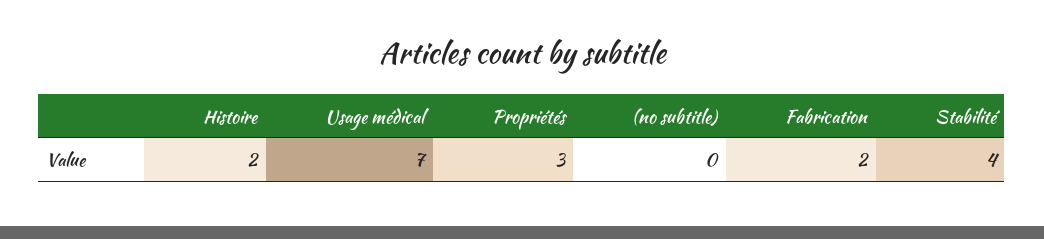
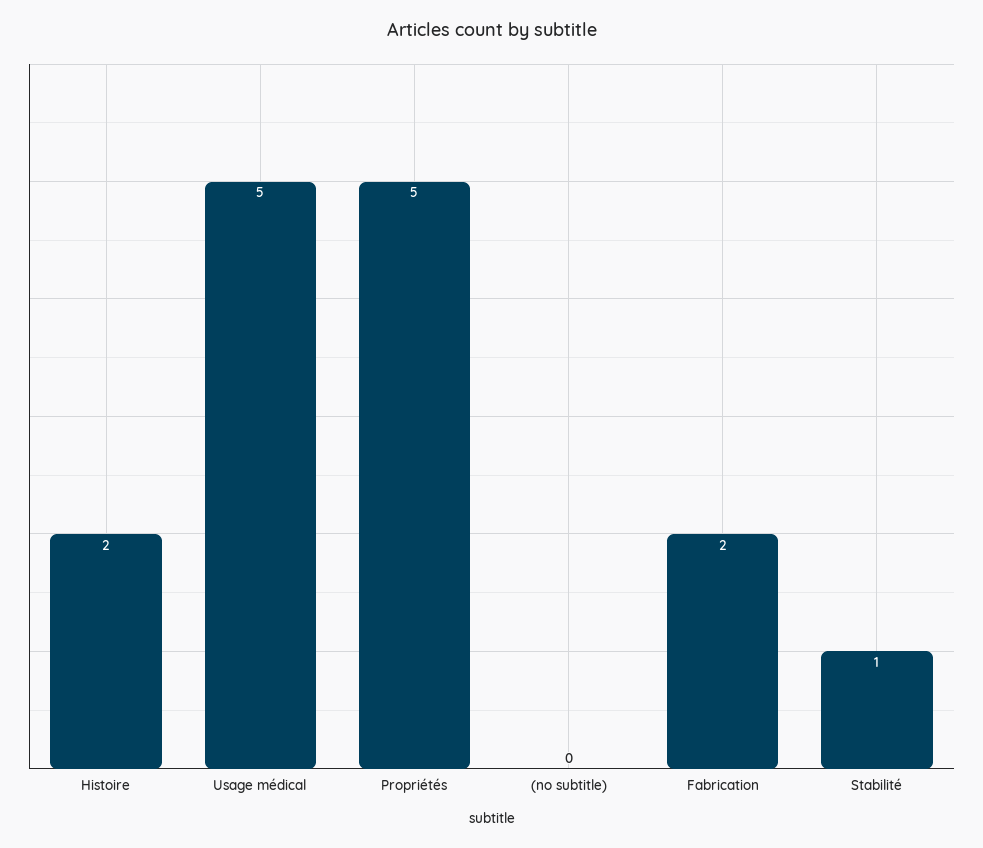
Usage médical: 7 -> 5
Propriétés: 3 -> 5
Stabilité: 4 -> 1

